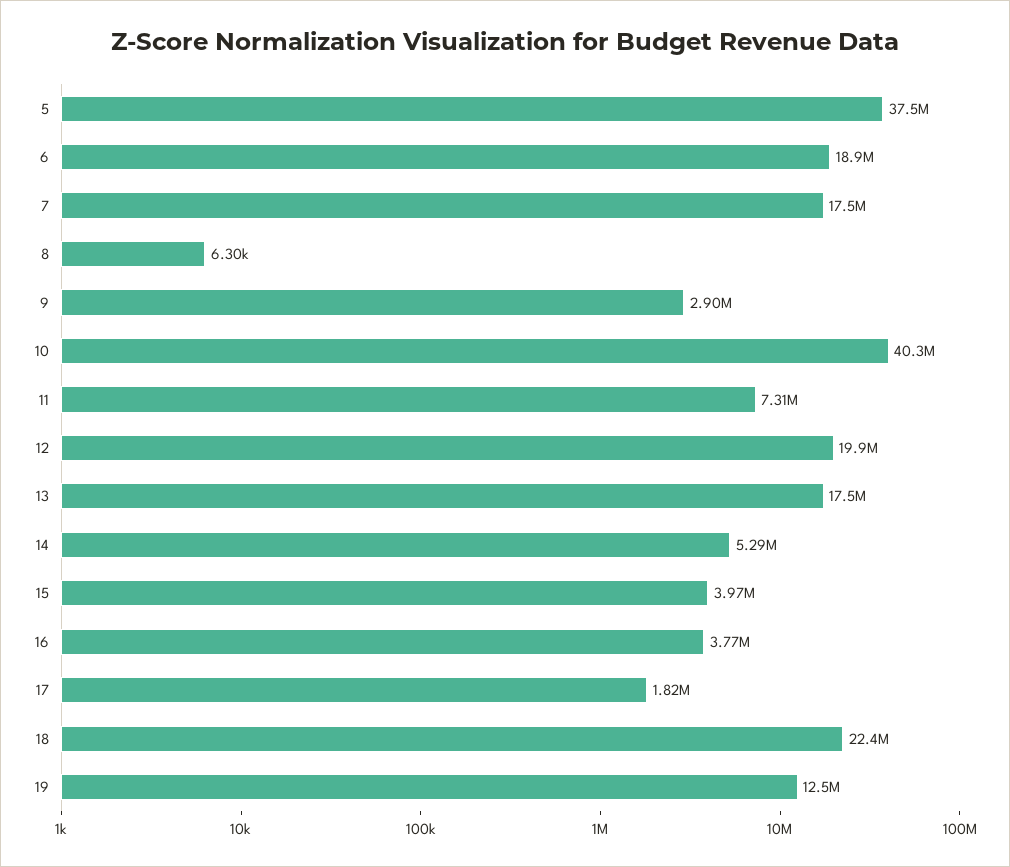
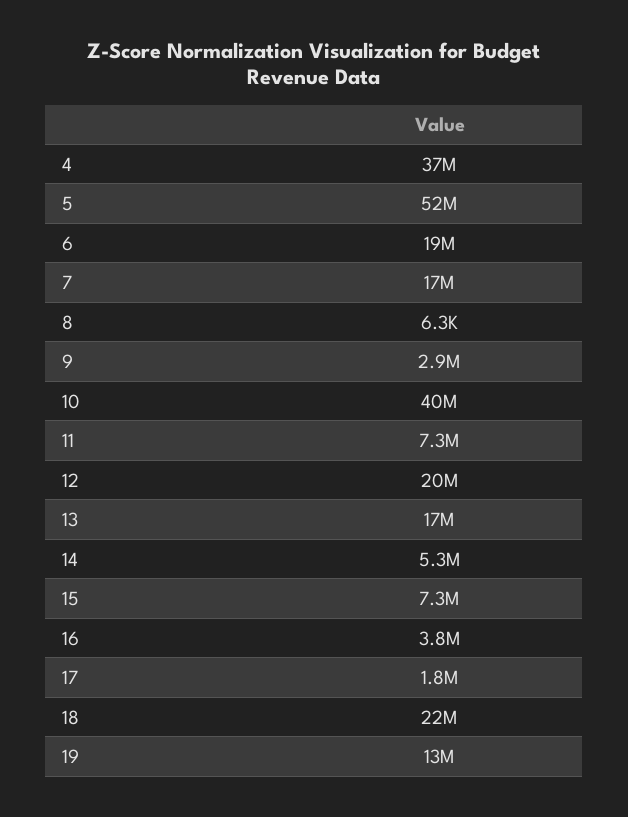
5: 37500000 -> 52000000
15: 3970000 -> 7300000
4: none -> 37000000

